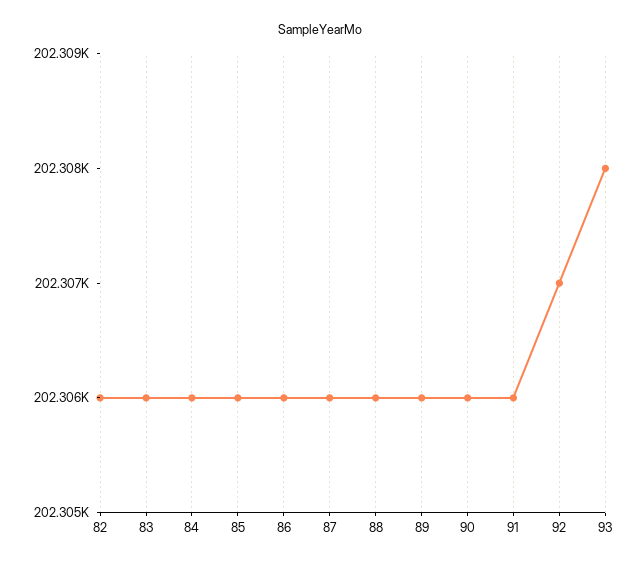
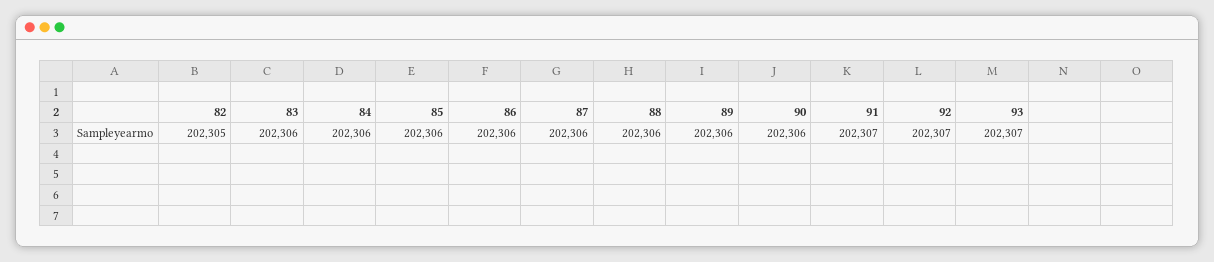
82: 202306 -> 202305
91: 202306 -> 202307
93: 202308 -> 202307

